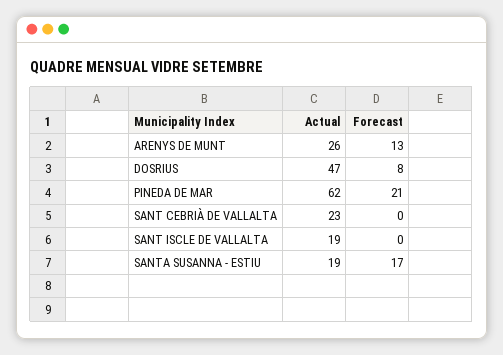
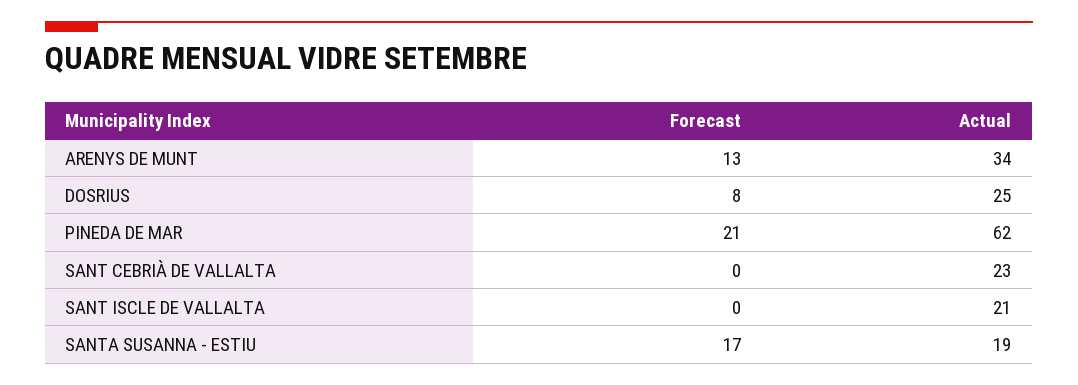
Actual, ARENYS DE MUNT: 26 -> 34
Actual, DOSRIUS: 47 -> 25
Actual, SANT ISCLE DE VALLALTA: 19 -> 21

